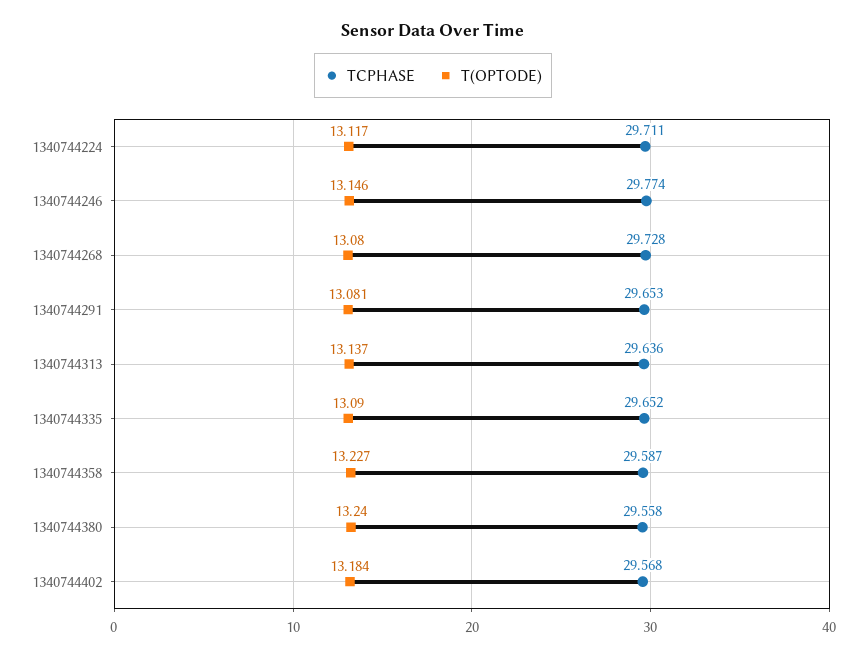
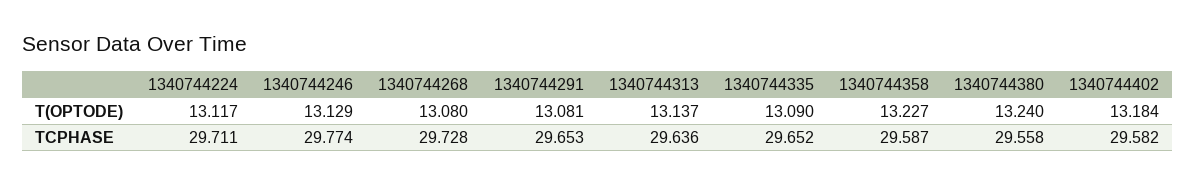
T(OPTODE), 1340744246: 13.146 -> 13.129
TCPHASE, 1340744402: 29.568 -> 29.582

